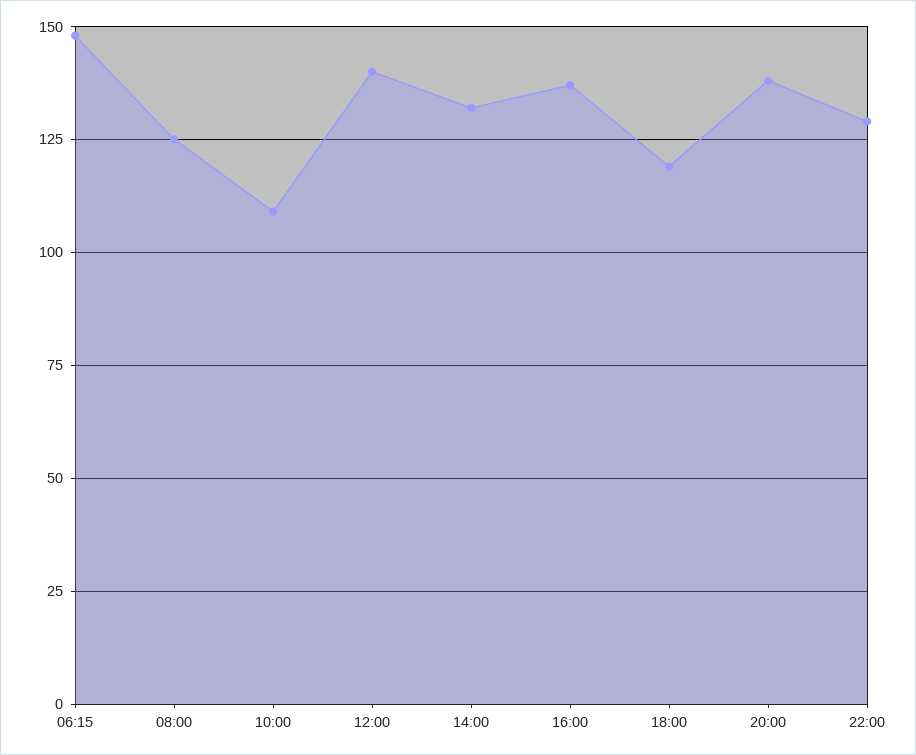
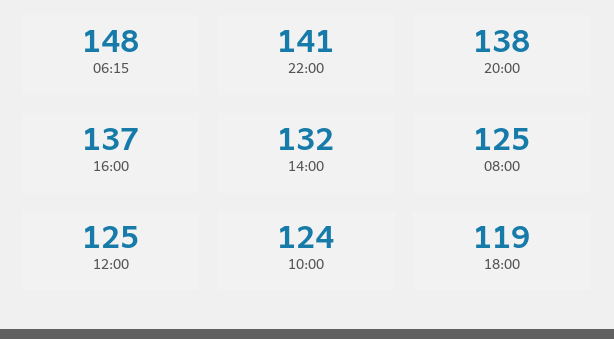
10:00: 110 -> 124
12:00: 140 -> 125
22:00: 130 -> 141

